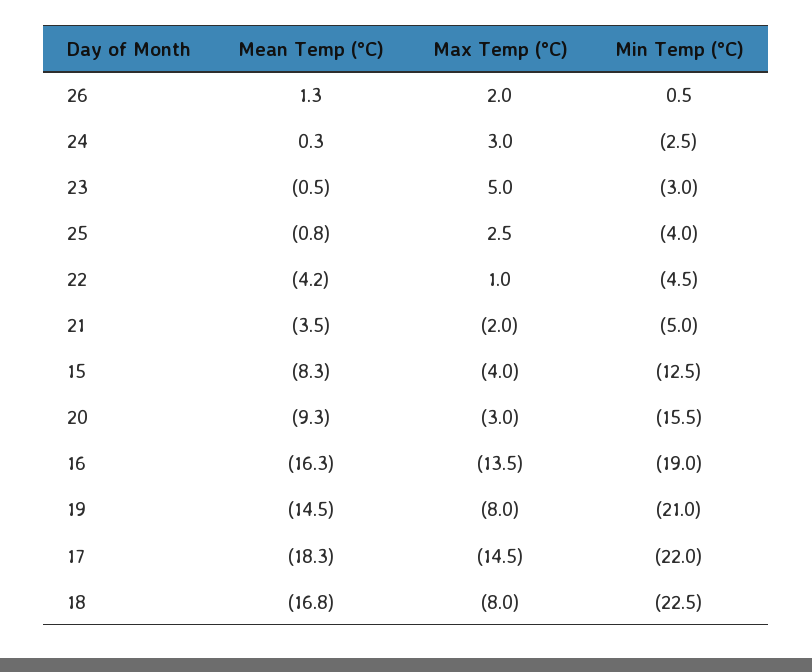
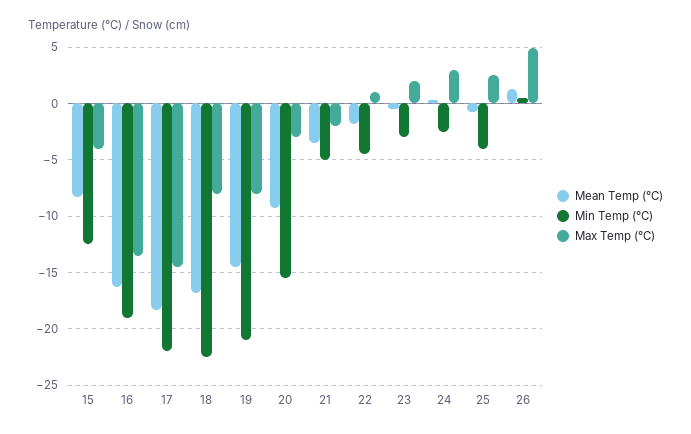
Max Temp (°C), 26: 2 -> 5
Max Temp (°C), 23: 5 -> 2
Mean Temp (°C), 22: -4.2 -> -2

